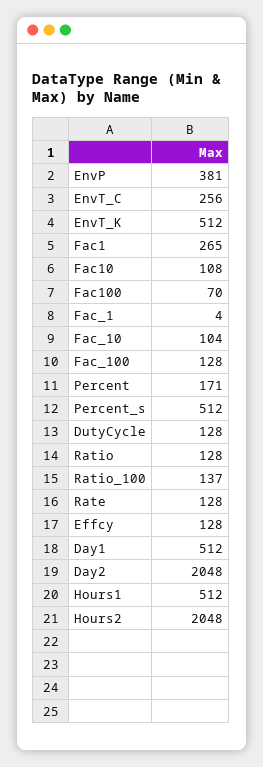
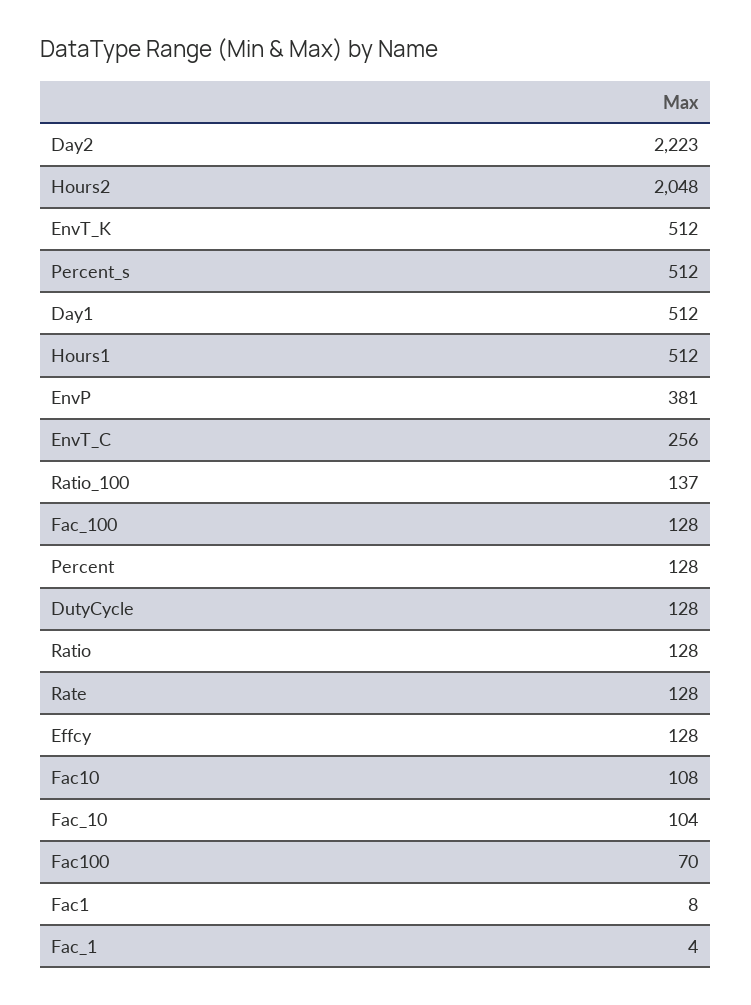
Fac1: 265 -> 8
Percent: 171 -> 128
Day2: 2048 -> 2223

